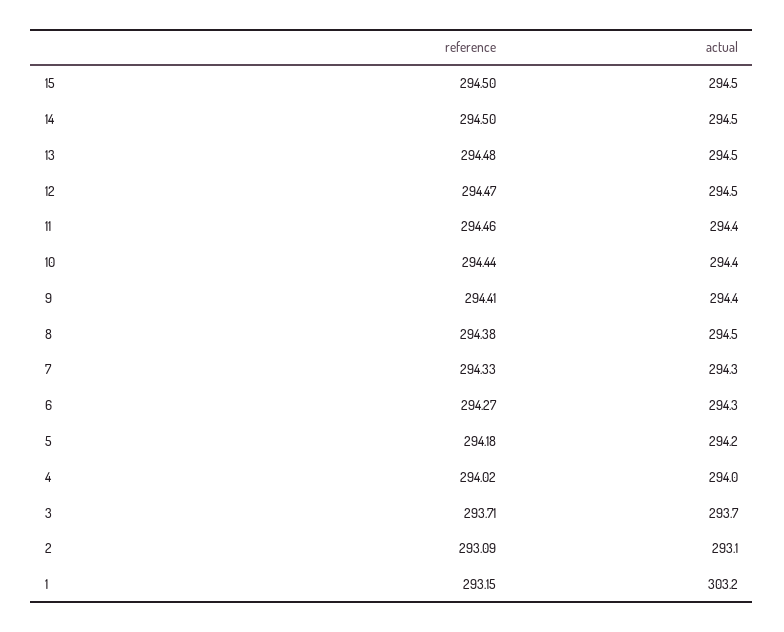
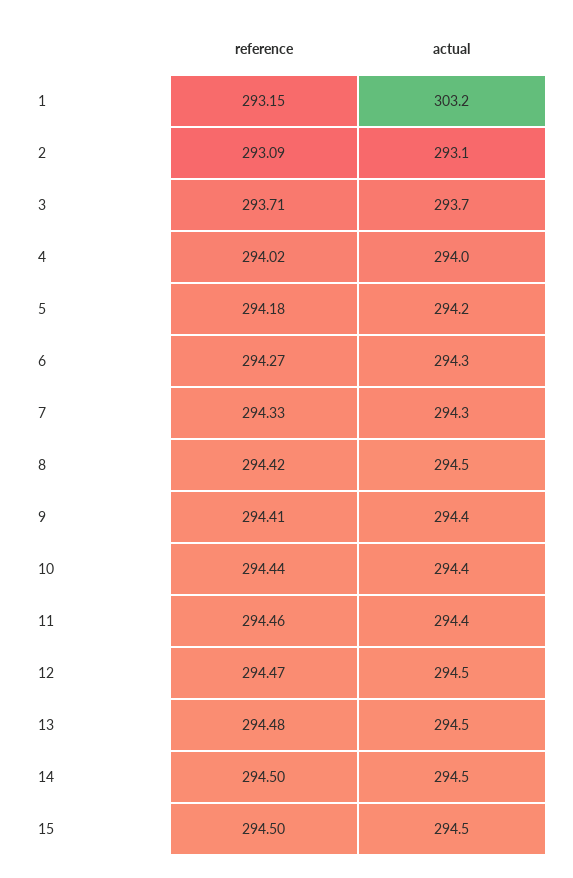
reference, 8: 294.38 -> 294.42

